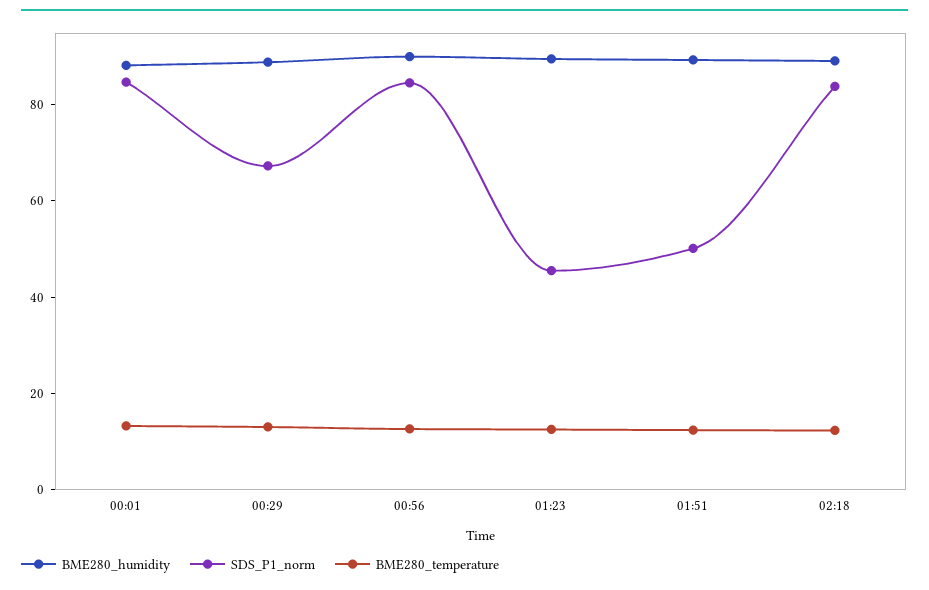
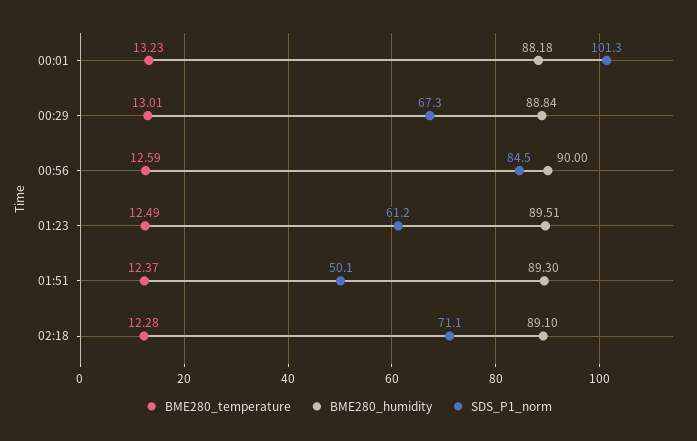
SDS_P1_norm, 00:01: 85 -> 101.3
SDS_P1_norm, 01:23: 45 -> 61.2
SDS_P1_norm, 02:18: 85 -> 71.1

